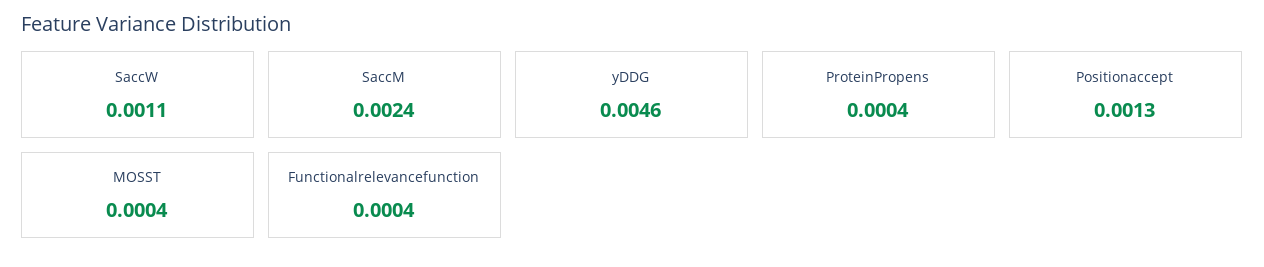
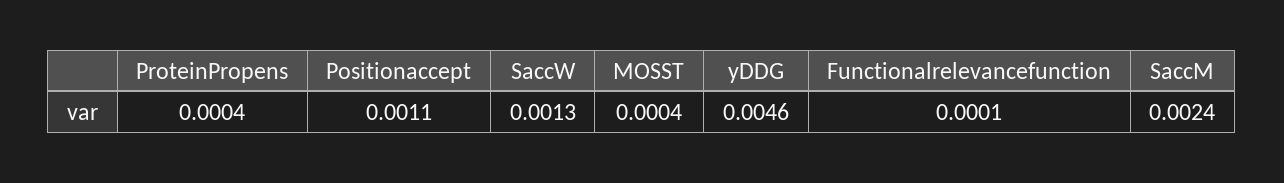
SaccW: 0.0011 -> 0.0013
Positionaccept: 0.0013 -> 0.0011
Functionalrelevancefunction: 0.0004 -> 0.0001

